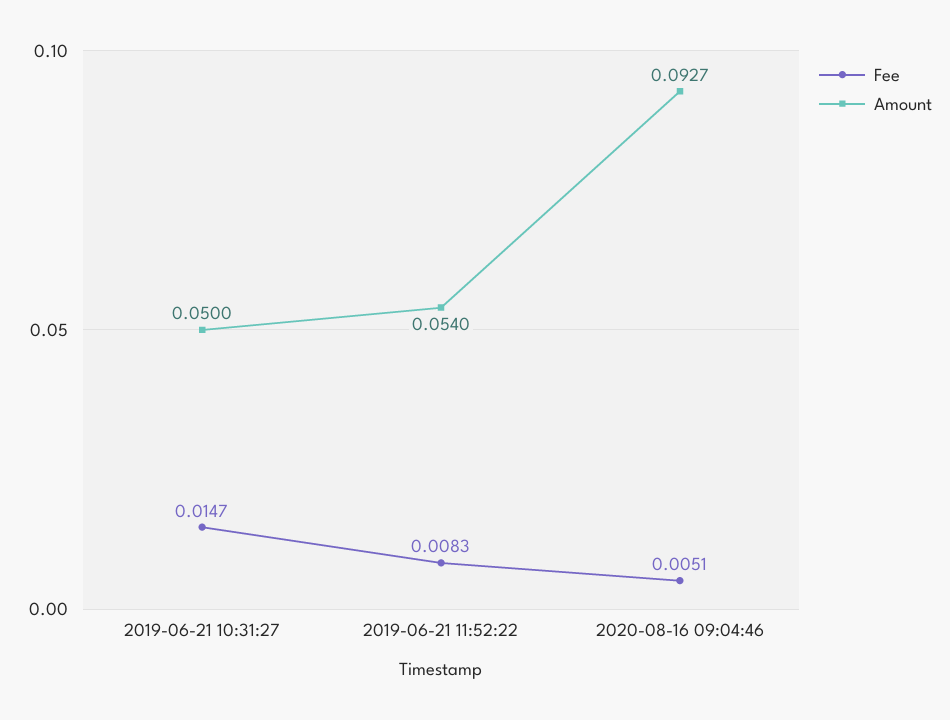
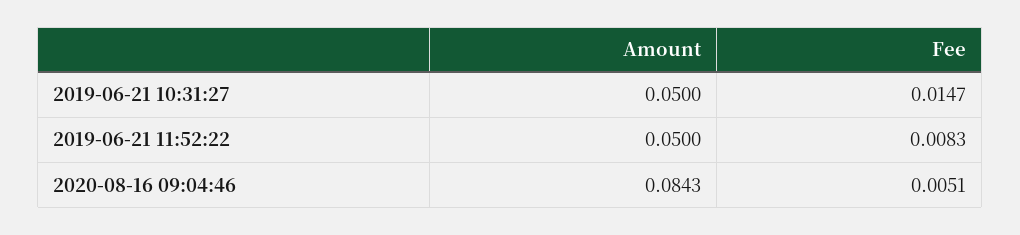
Amount, 2019-06-21 11:52:22: 0.054 -> 0.05
Amount, 2020-08-16 09:04:46: 0.0927 -> 0.0843

